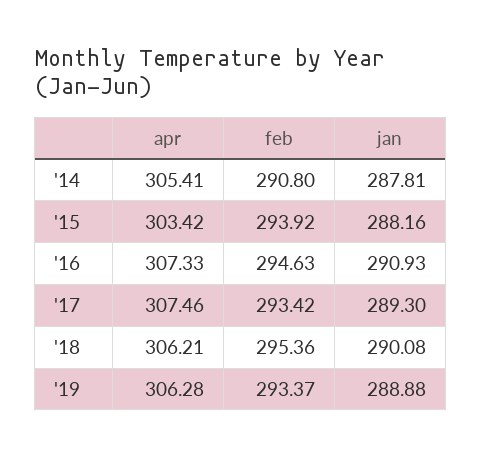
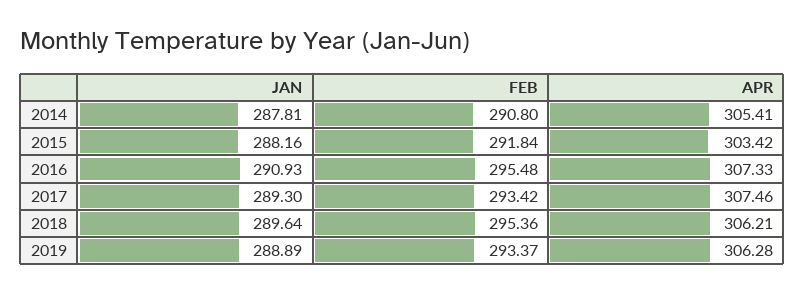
feb, '15: 293.92 -> 291.84
feb, '16: 294.63 -> 295.48
jan, '18: 290.08 -> 289.64
jan, '19: 288.88 -> 288.89

